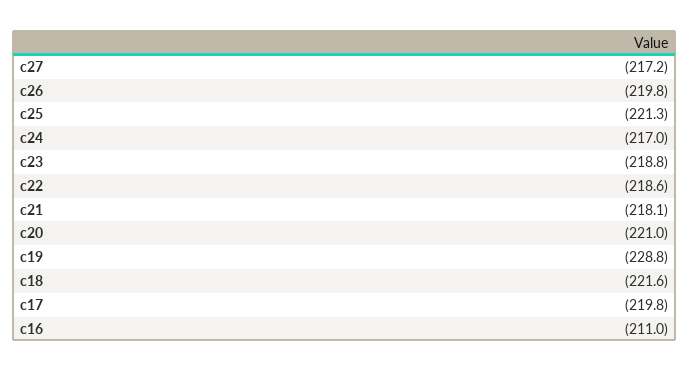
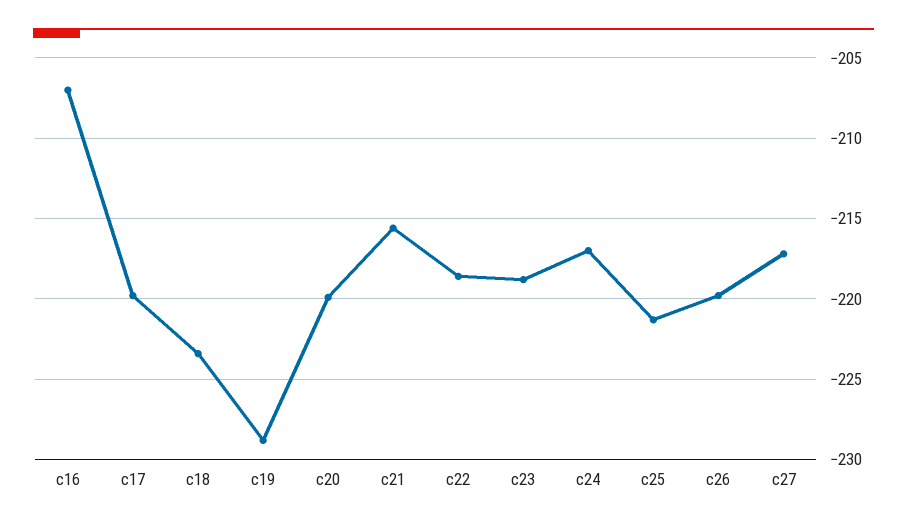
c21: -218.1 -> -215.5
c20: -221 -> -220
c18: -221.6 -> -223.5
c16: -211 -> -207

